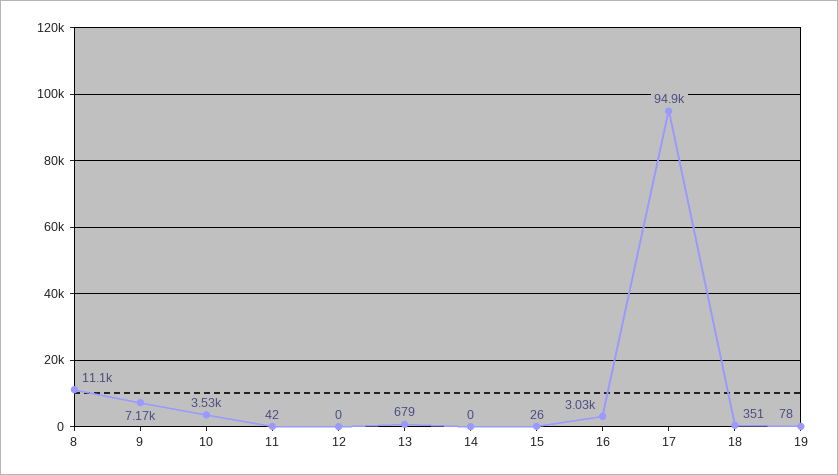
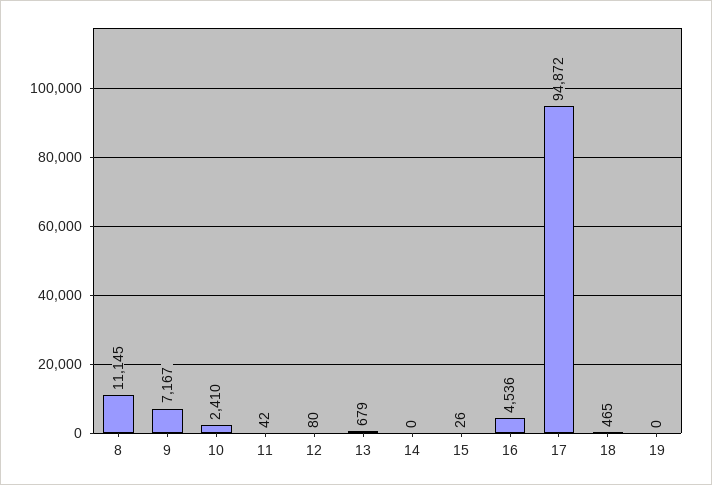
10: 3530 -> 2410
12: 0 -> 80
16: 3030 -> 4536
18: 351 -> 465
19: 78 -> 0

